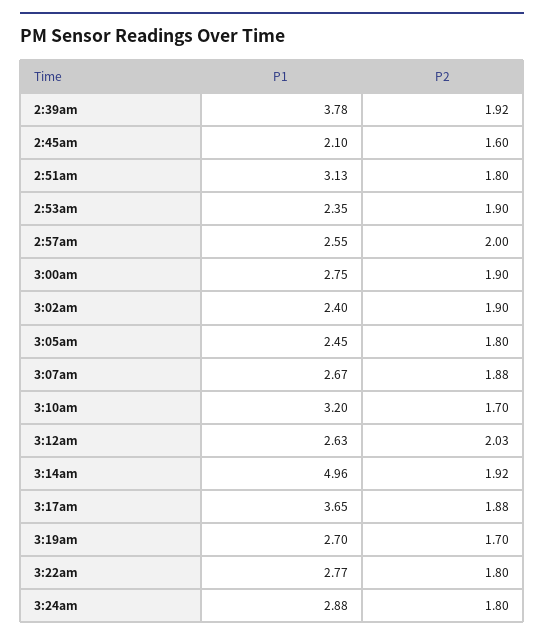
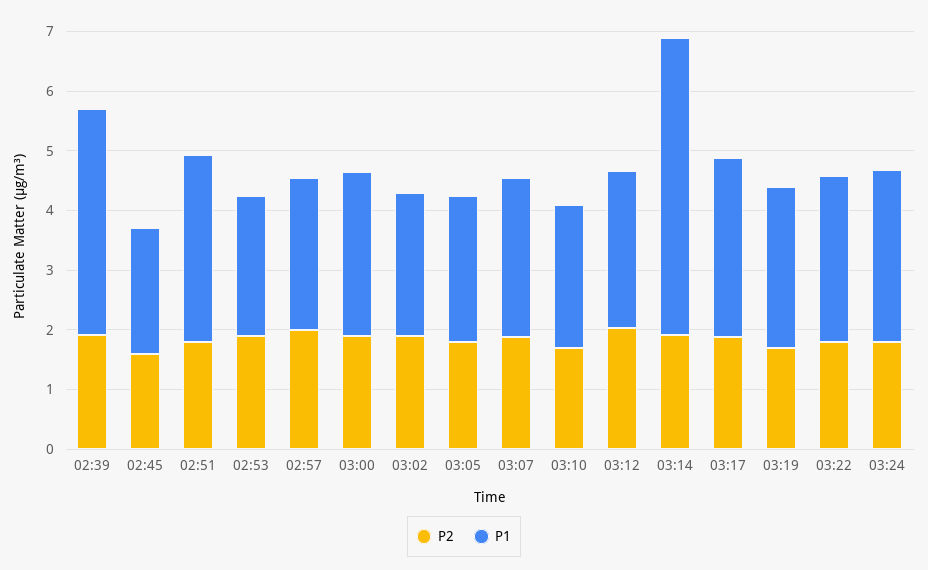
P1, 3:10am: 3.2 -> 2.4
P1, 3:17am: 3.65 -> 3

